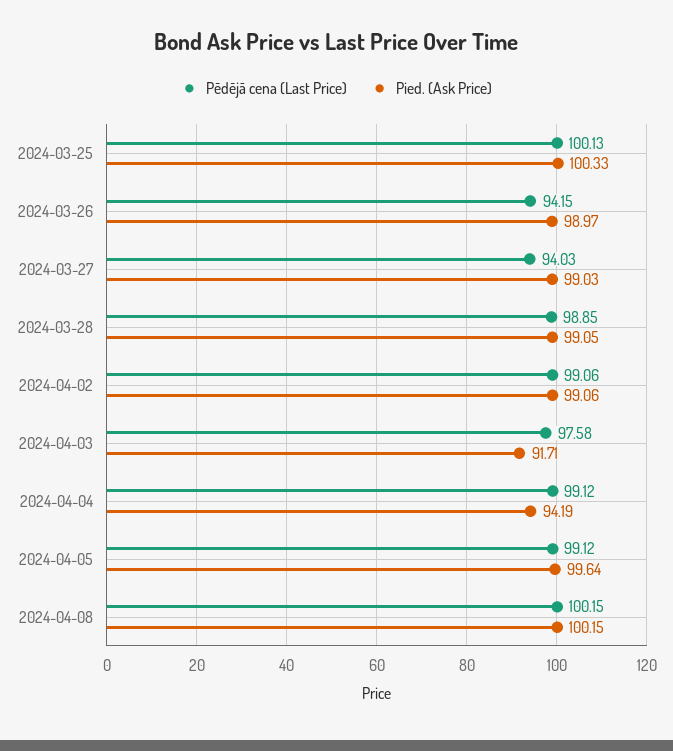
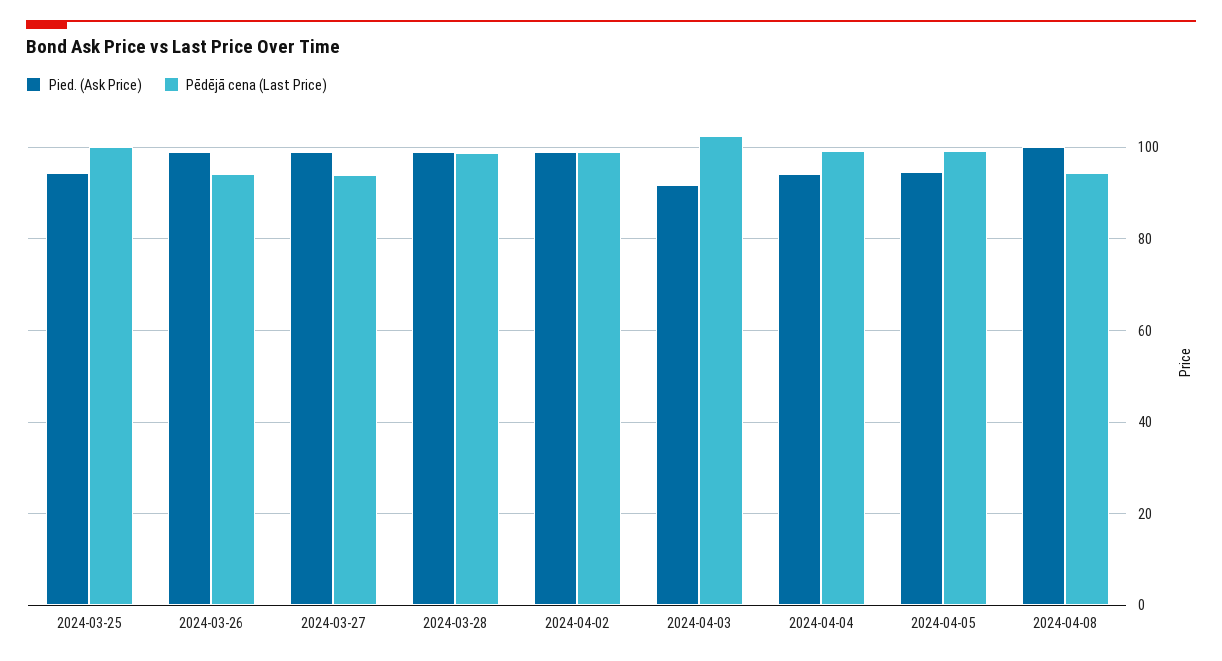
Pied. (Ask Price), 2024-03-25: 100.33 -> 94
Pēdējā cena (Last Price), 2024-04-03: 97.58 -> 102
Pied. (Ask Price), 2024-04-05: 99.64 -> 94
Pēdējā cena (Last Price), 2024-04-08: 100.15 -> 94

